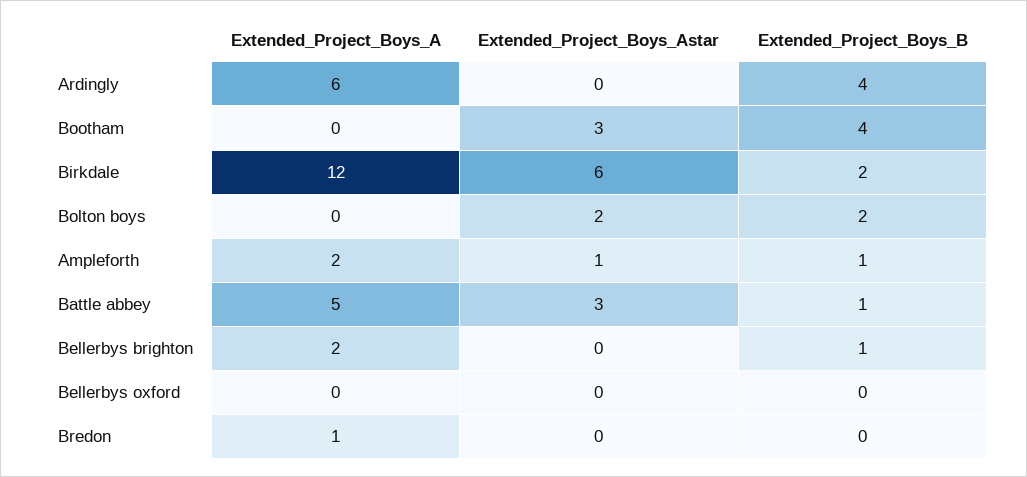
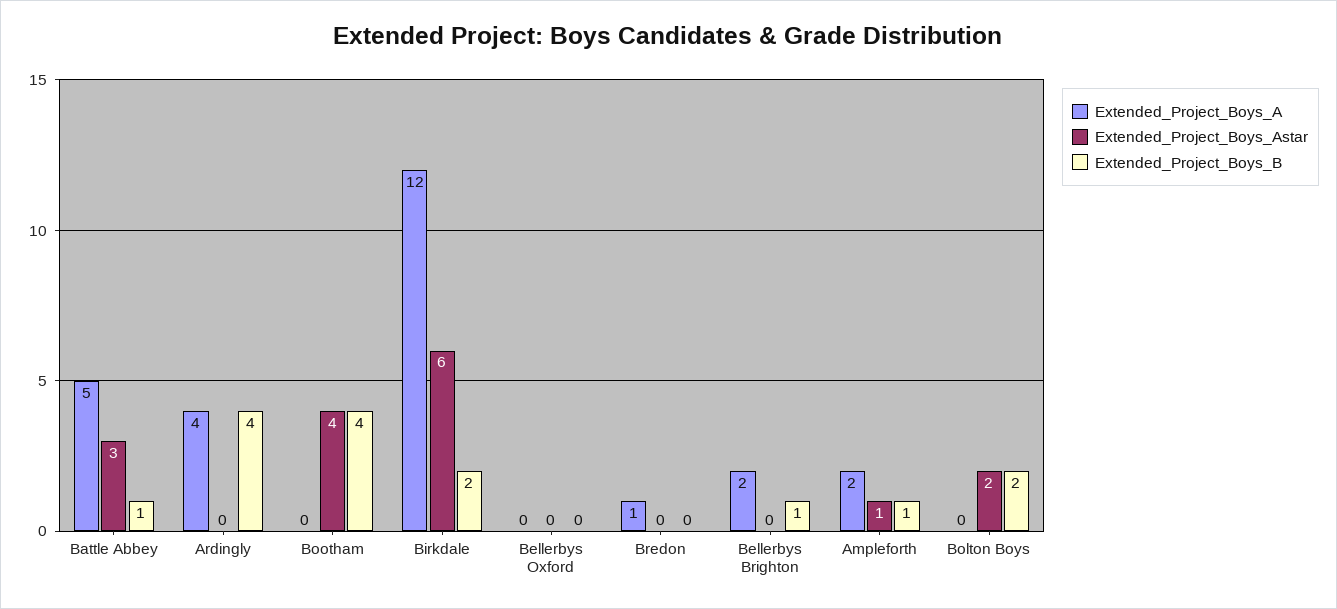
Extended_Project_Boys_A, Ardingly: 6 -> 4
Extended_Project_Boys_Astar, Bootham: 3 -> 4

